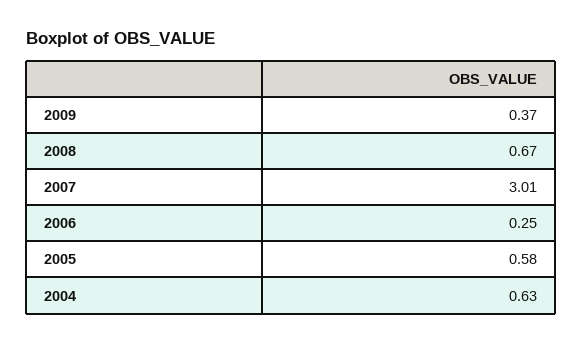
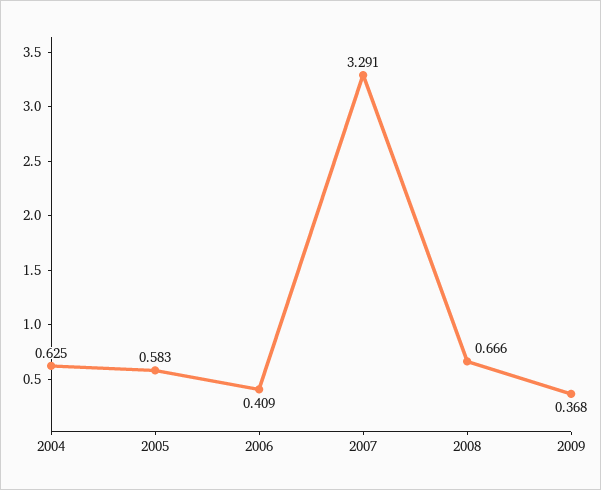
2007: 3.01 -> 3.291
2006: 0.25 -> 0.409

